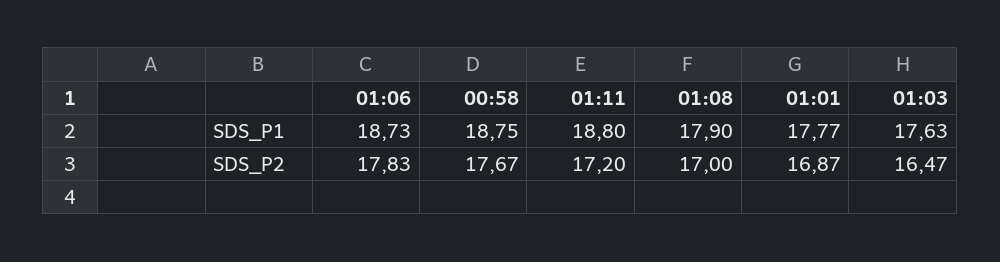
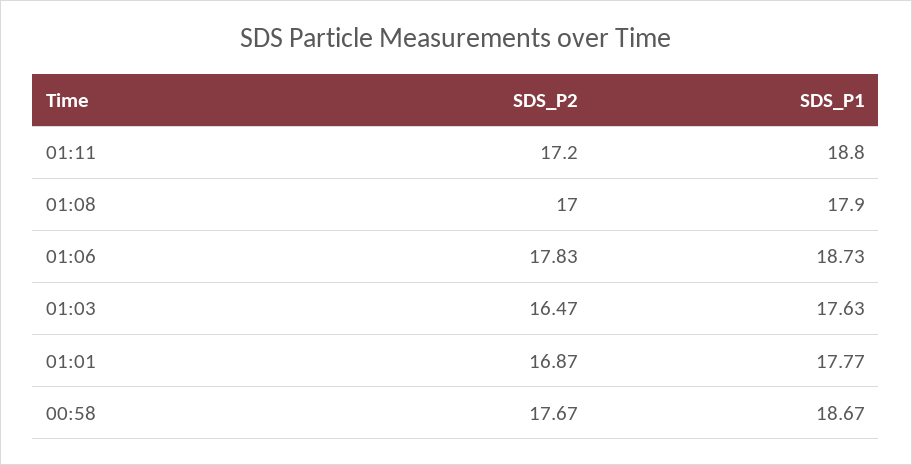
00:58, SDS_P1: 18.75 -> 18.67

